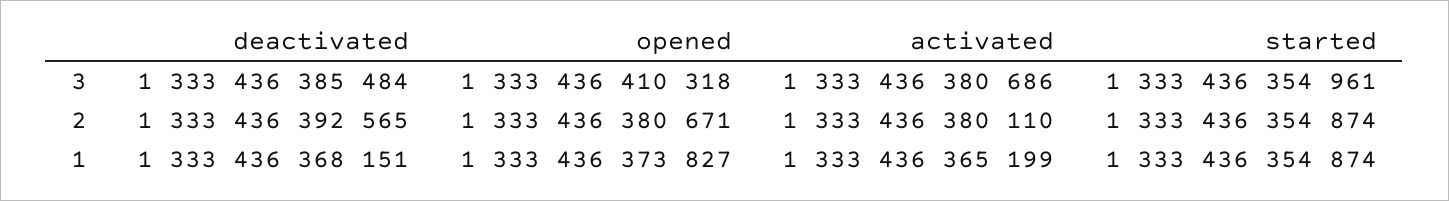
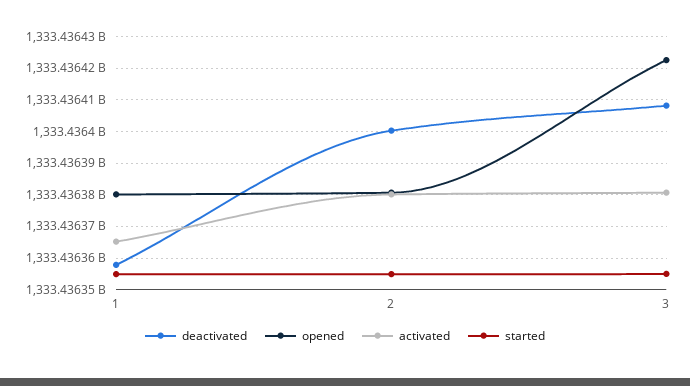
deactivated, 3: 1333436385484 -> 1333436408000
opened, 3: 1333436410318 -> 1333436422000
deactivated, 2: 1333436392565 -> 1333436400000
deactivated, 1: 1333436368151 -> 1333436358000
opened, 1: 1333436373827 -> 1333436380000

